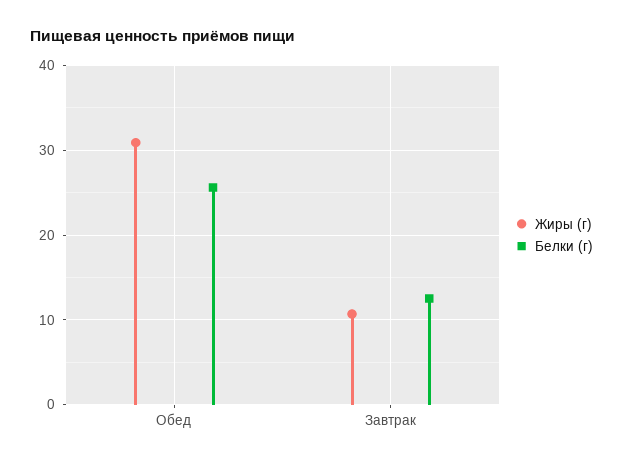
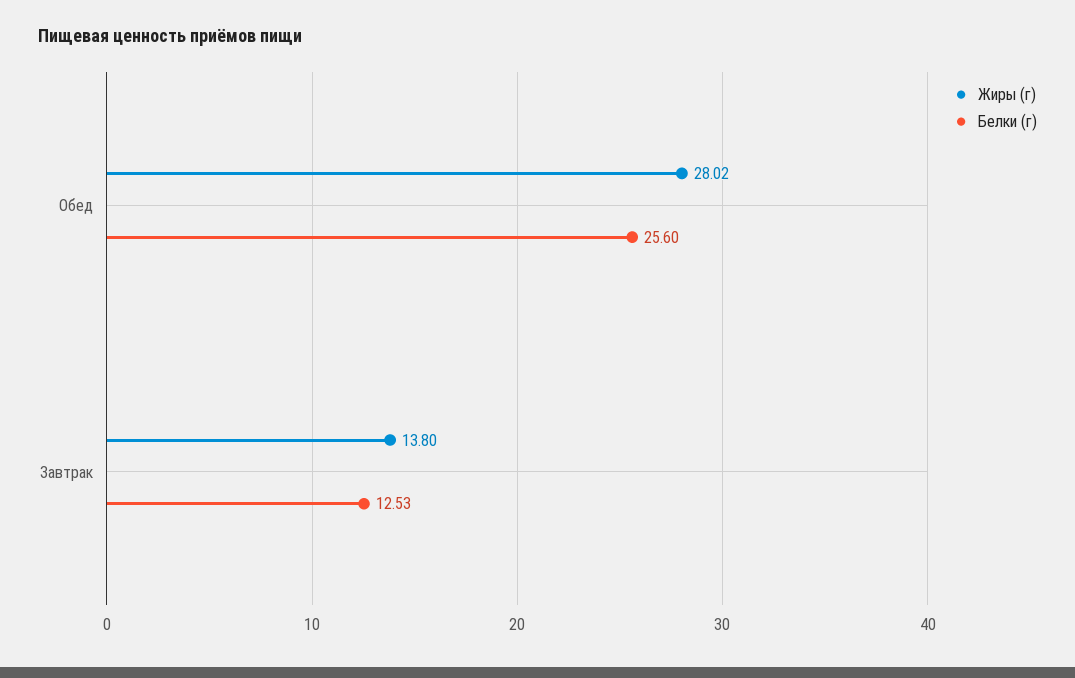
Жиры (г), Обед: 31 -> 28.02
Жиры (г), Завтрак: 11 -> 13.8

